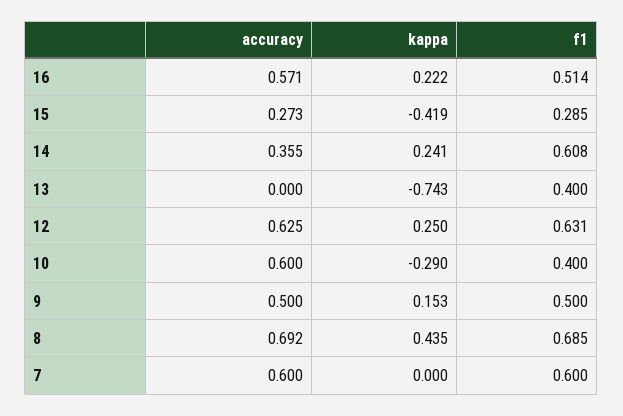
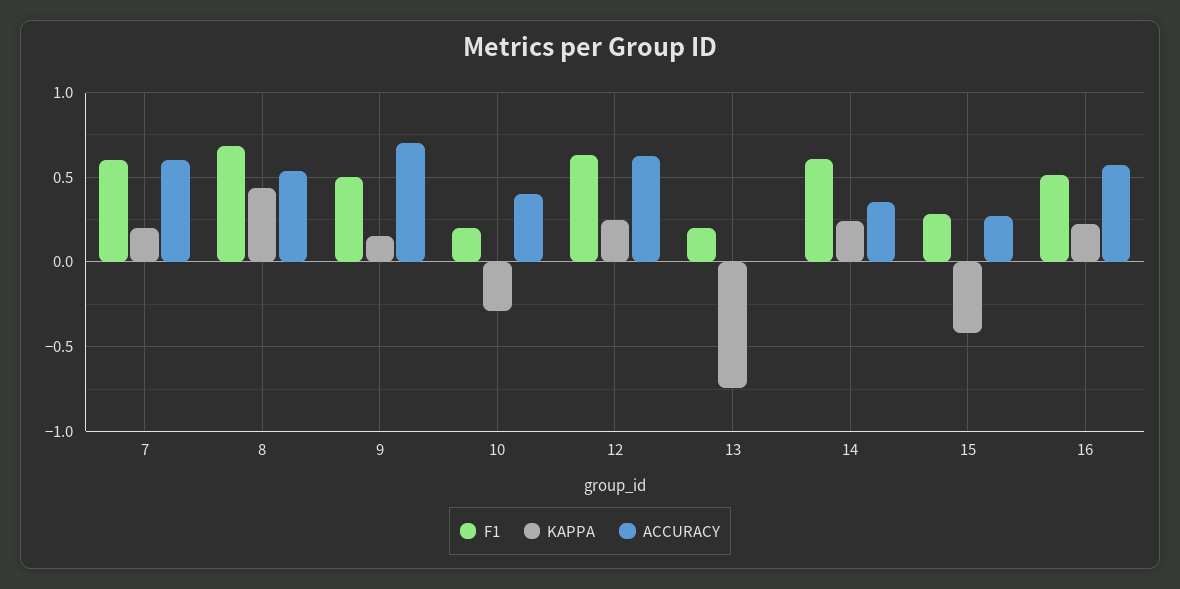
f1, 13: 0.4 -> 0.2
accuracy, 10: 0.6 -> 0.4
f1, 10: 0.4 -> 0.2
accuracy, 9: 0.5 -> 0.7
accuracy, 8: 0.692 -> 0.55
kappa, 7: 0 -> 0.2

